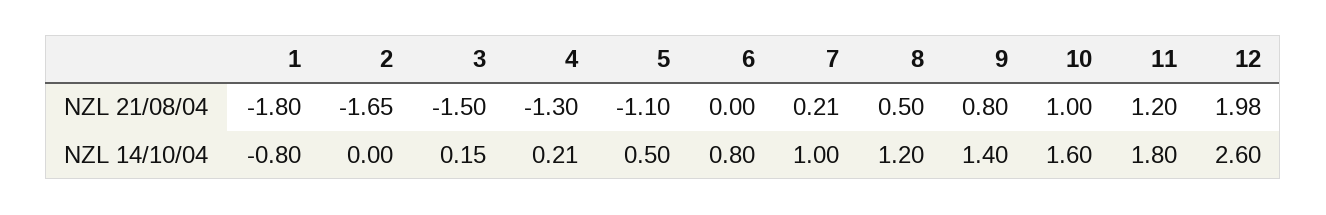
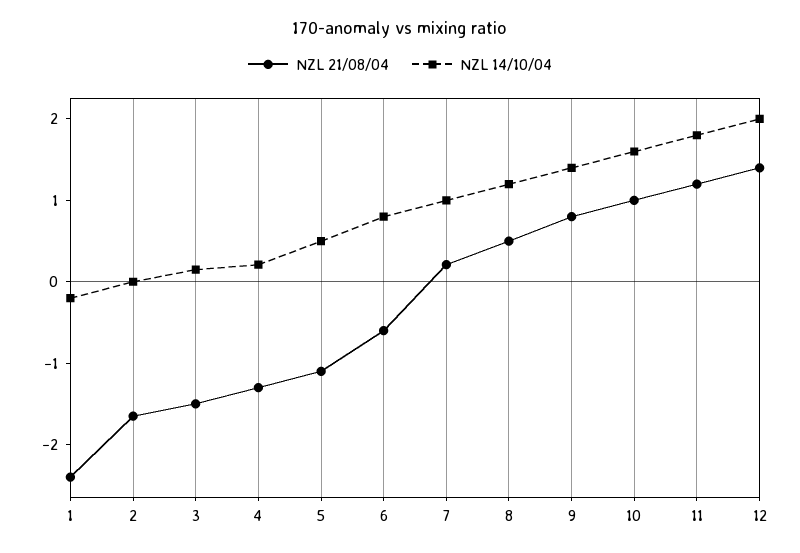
NZL 21/08/04, 1: -1.8 -> -2.4
NZL 21/08/04, 6: 0 -> -0.6
NZL 21/08/04, 12: 1.98 -> 1.4
NZL 14/10/04, 1: -0.8 -> -0.2
NZL 14/10/04, 12: 2.6 -> 2

